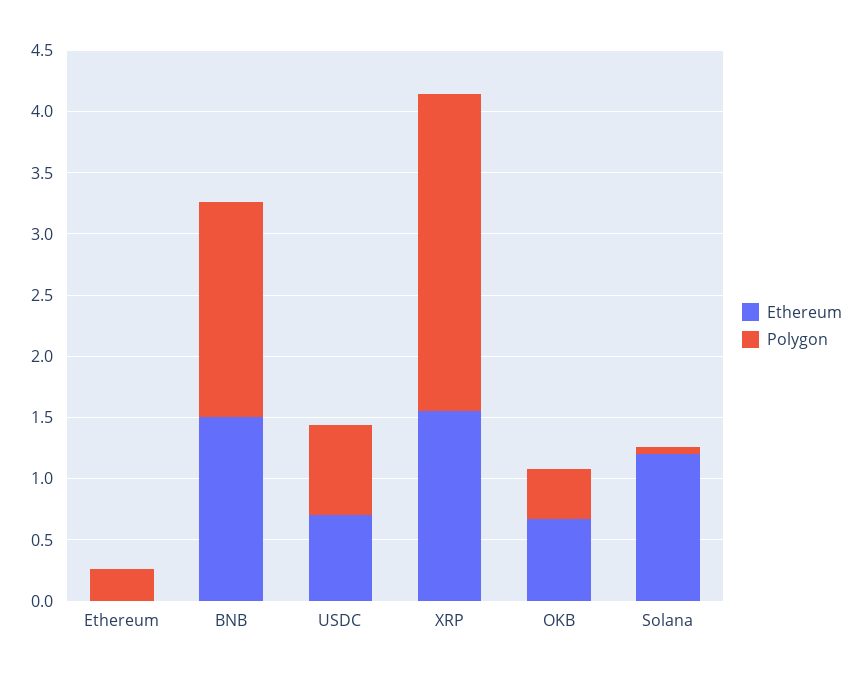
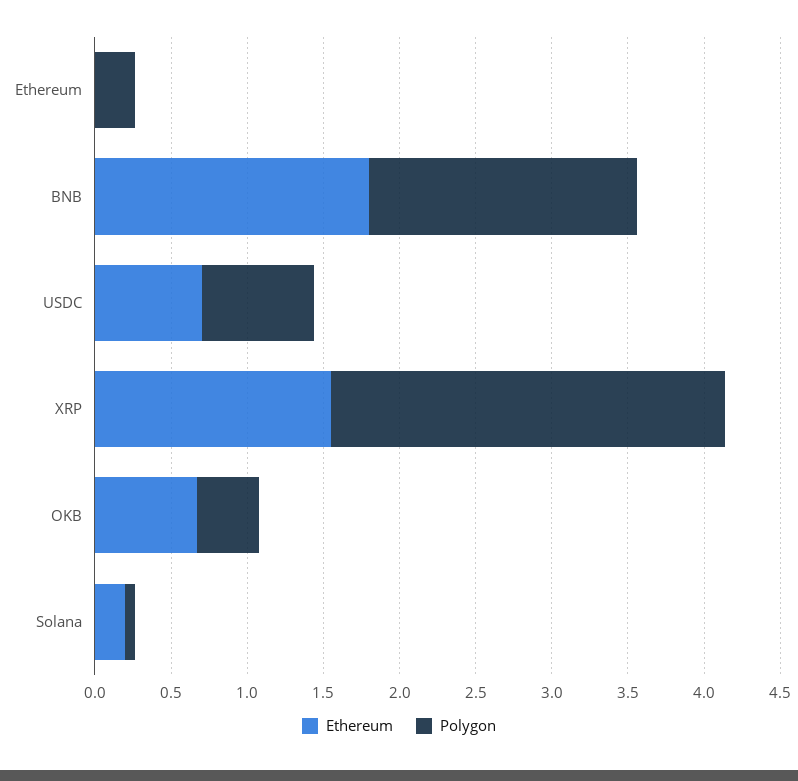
Ethereum, BNB: 1.5 -> 1.8
Ethereum, Solana: 1.2 -> 0.2

